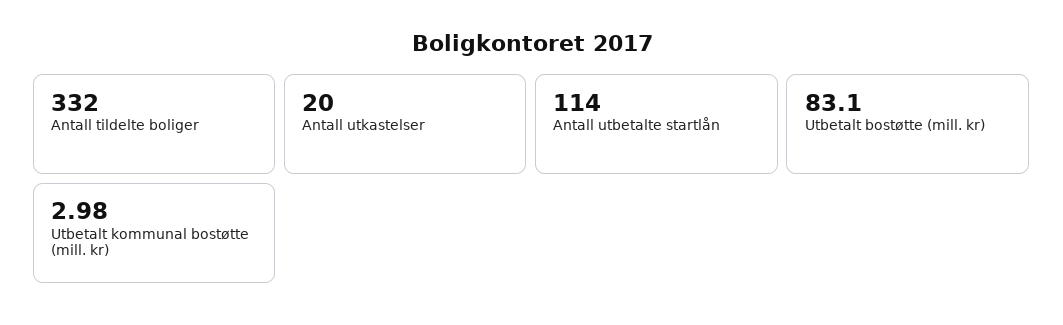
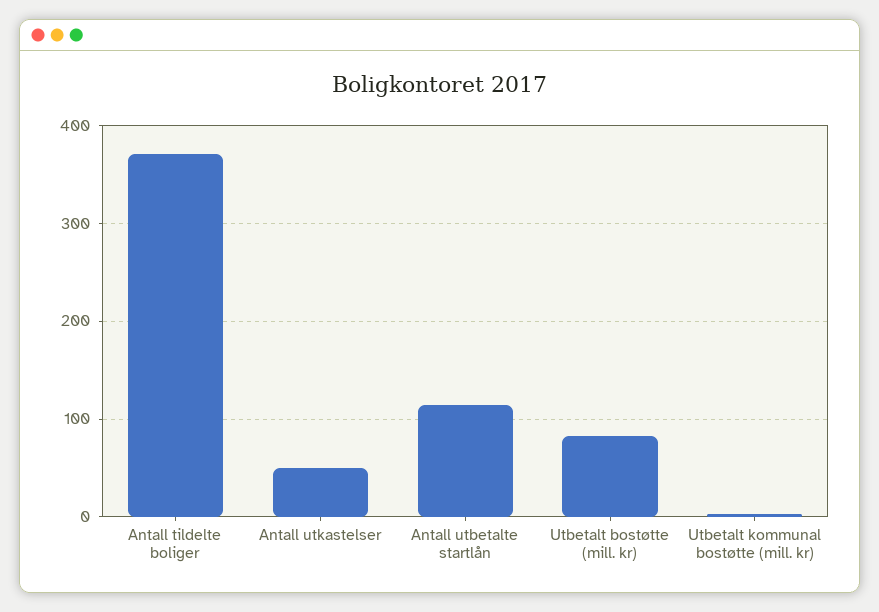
Antall tildelte boliger: 332 -> 370
Antall utkastelser: 20 -> 50

